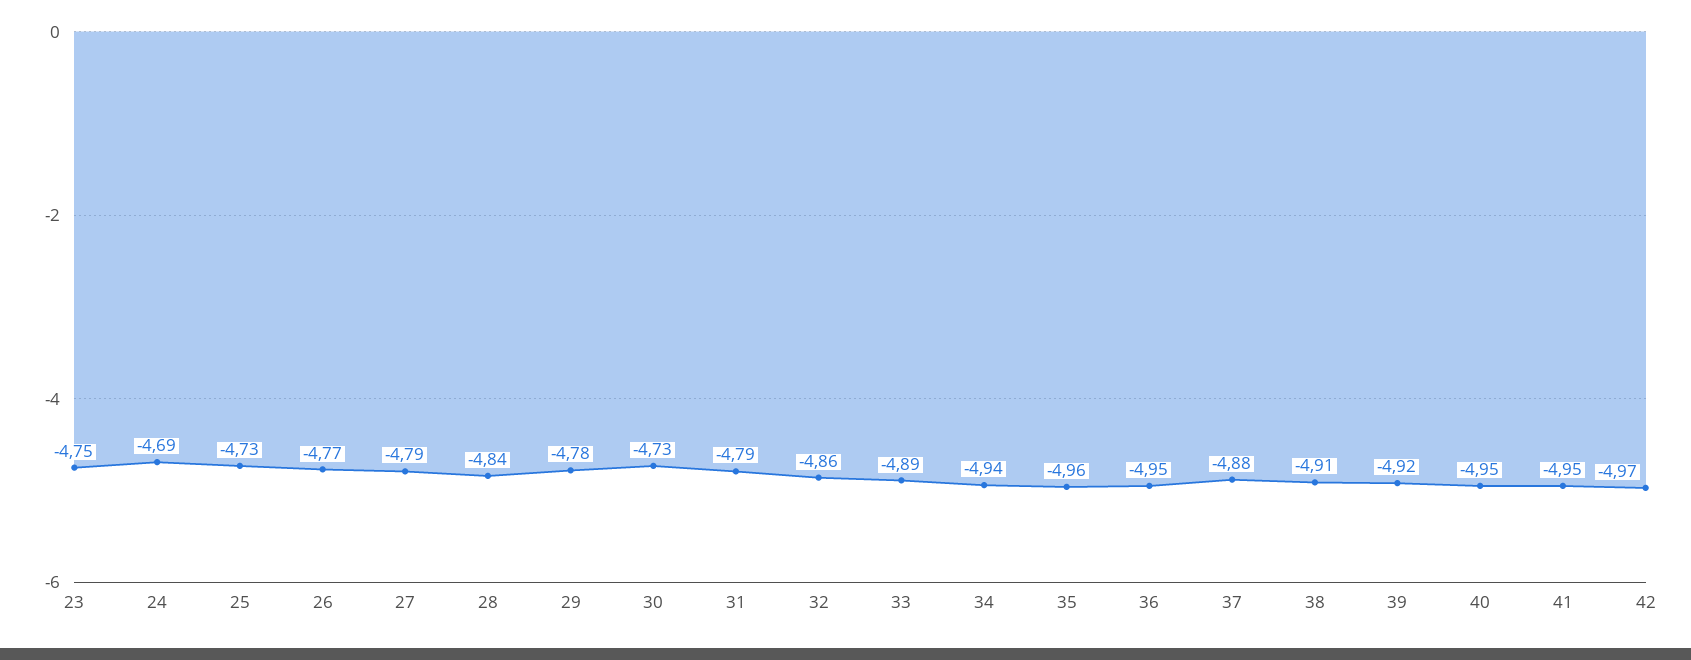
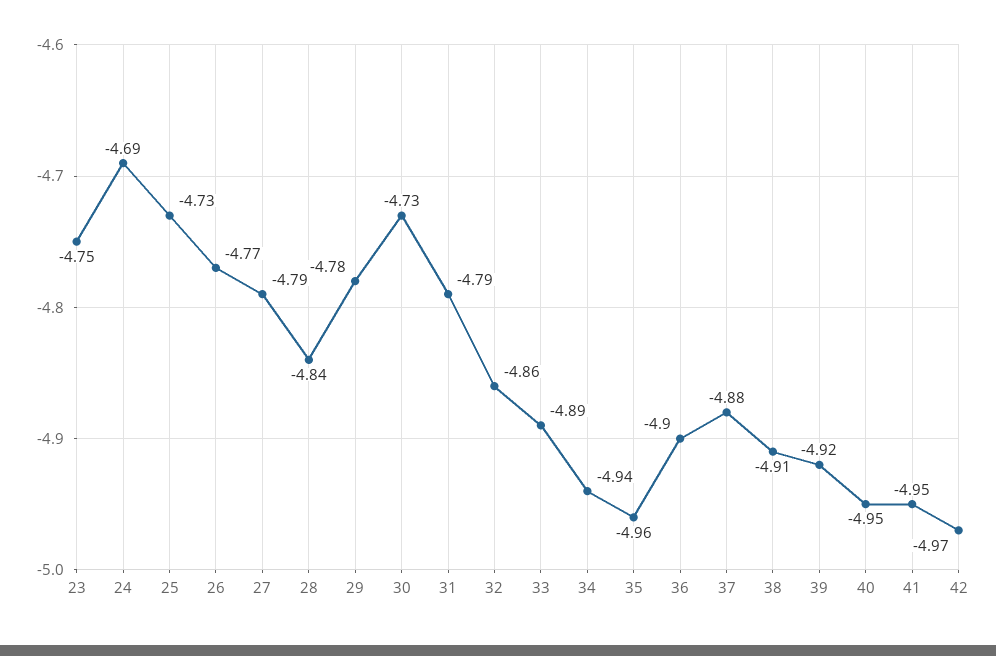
36: -4.95 -> -4.9

